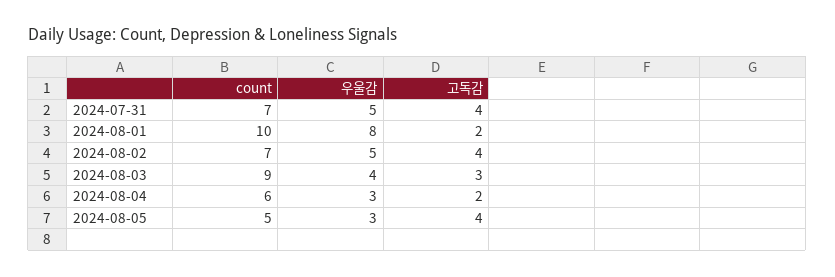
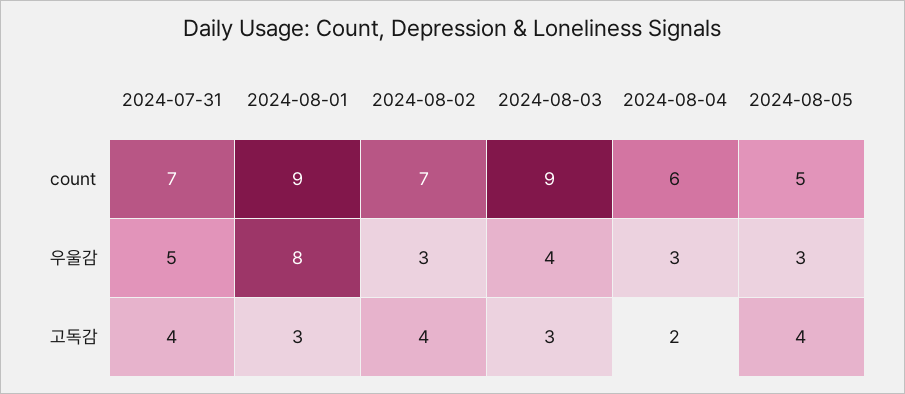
count, 2024-08-01: 10 -> 9
고독감, 2024-08-01: 2 -> 3
우울감, 2024-08-02: 5 -> 3

